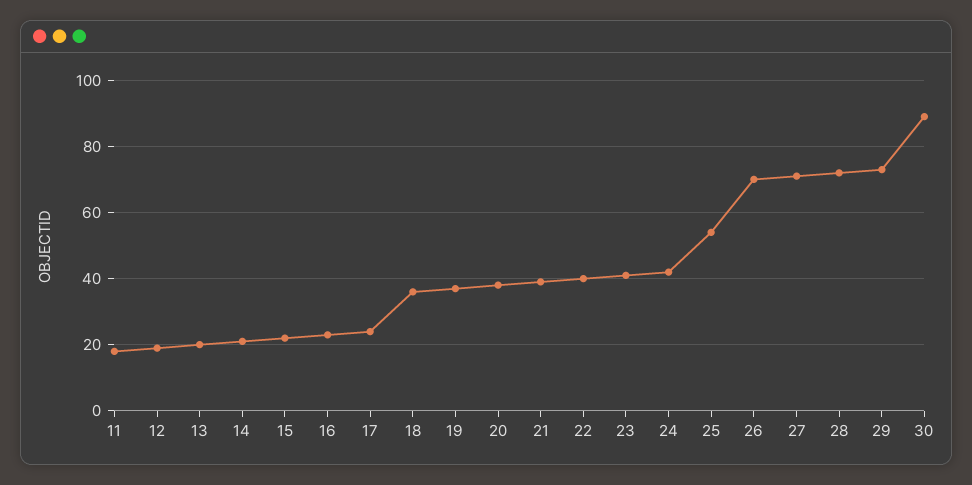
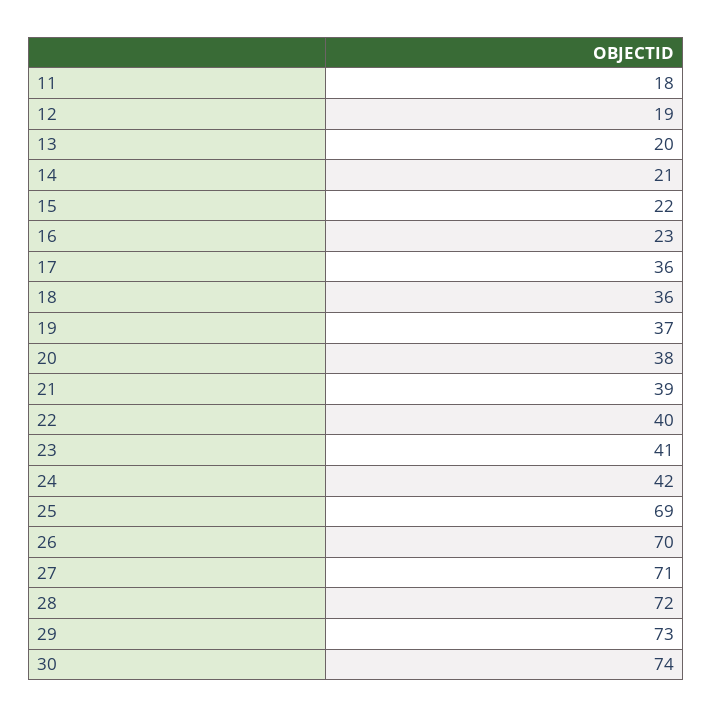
17: 25 -> 36
25: 55 -> 69
30: 90 -> 74

